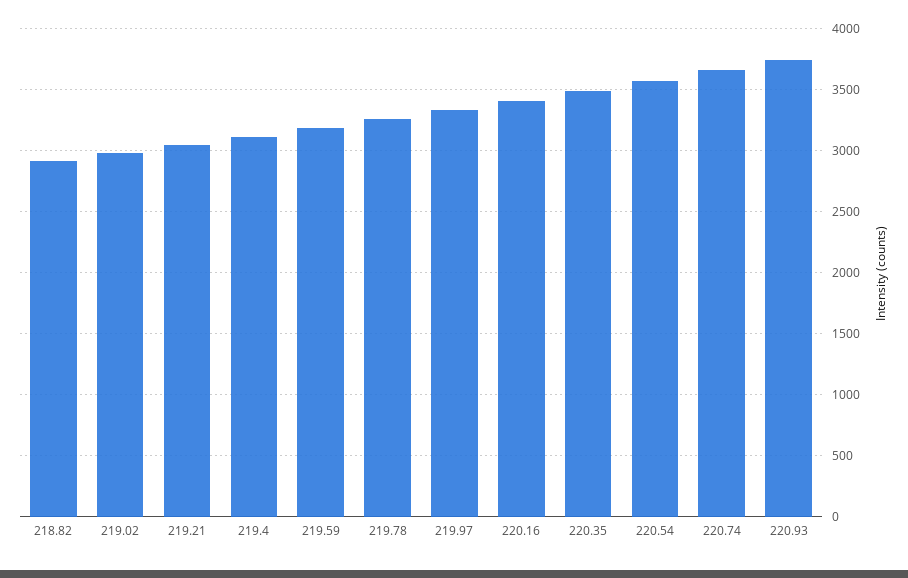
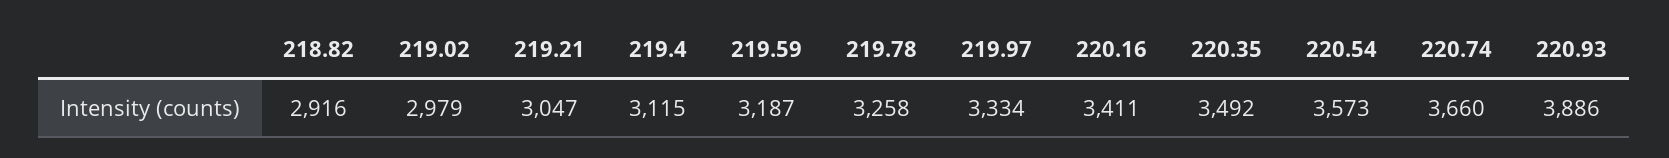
220.93: 3750 -> 3886

